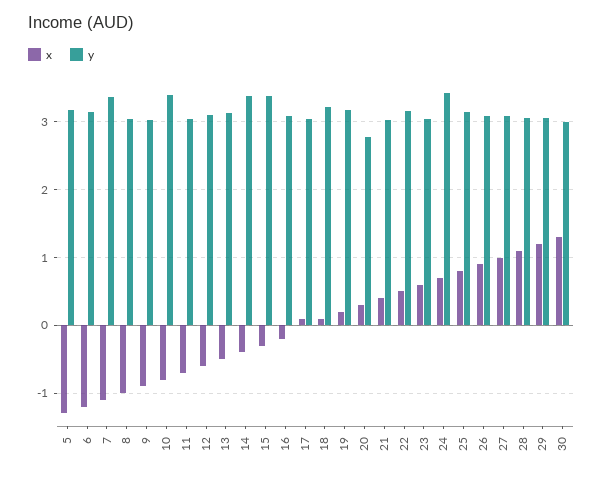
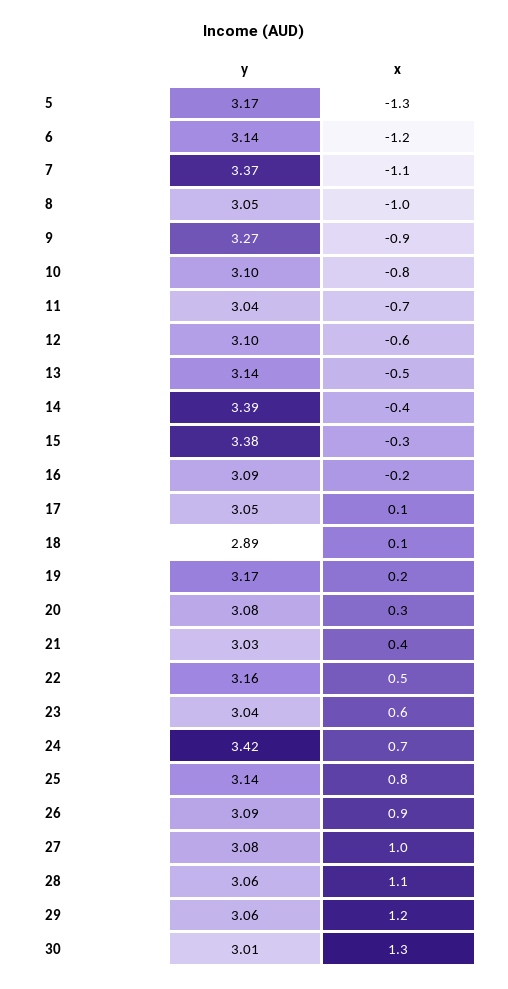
y, 9: 3 -> 3.27
y, 10: 3.4 -> 3.1
y, 18: 3.2 -> 2.89
y, 20: 2.8 -> 3.08

